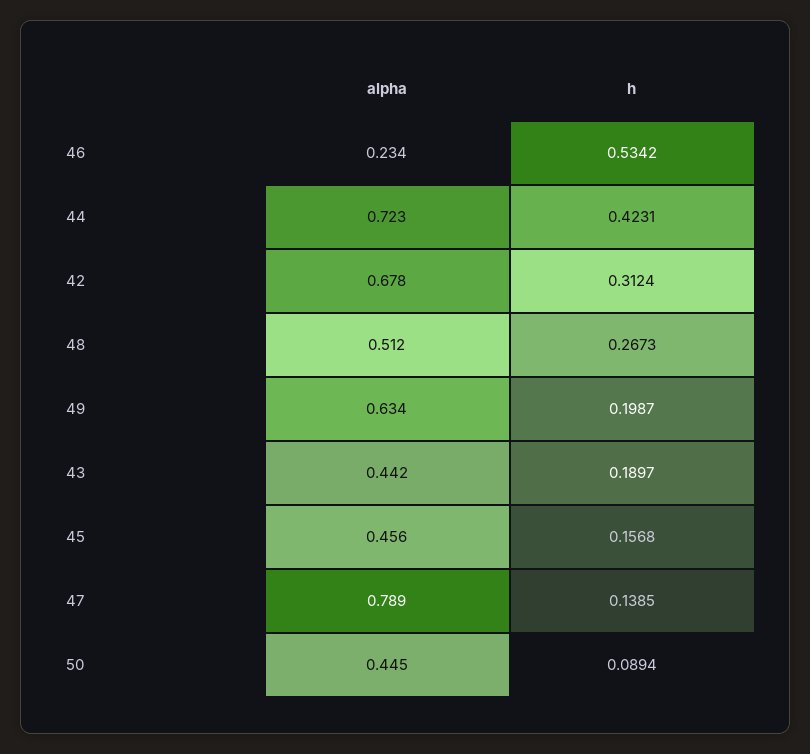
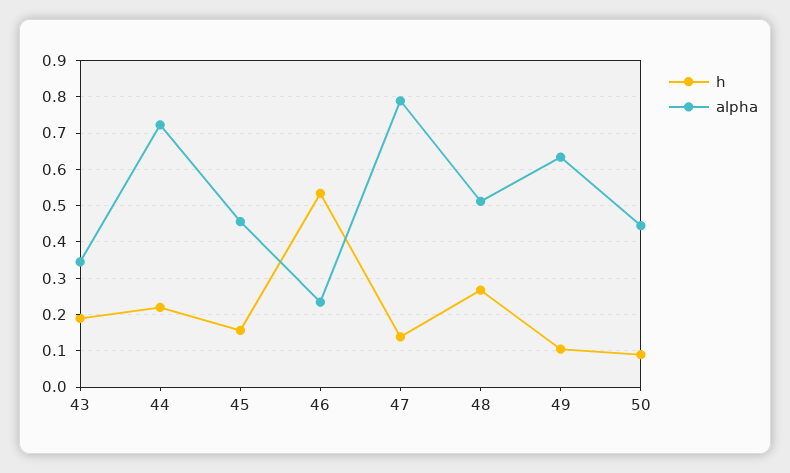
h, 44: 0.4231 -> 0.22
alpha, 42: 0.678 -> none
h, 42: 0.3124 -> none
h, 49: 0.1987 -> 0.1
alpha, 43: 0.442 -> 0.34

